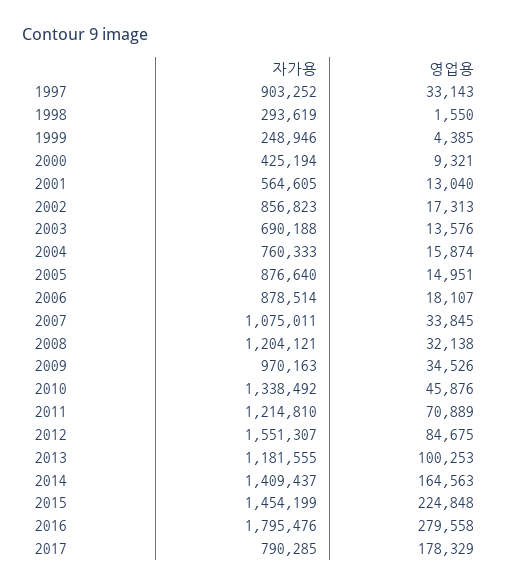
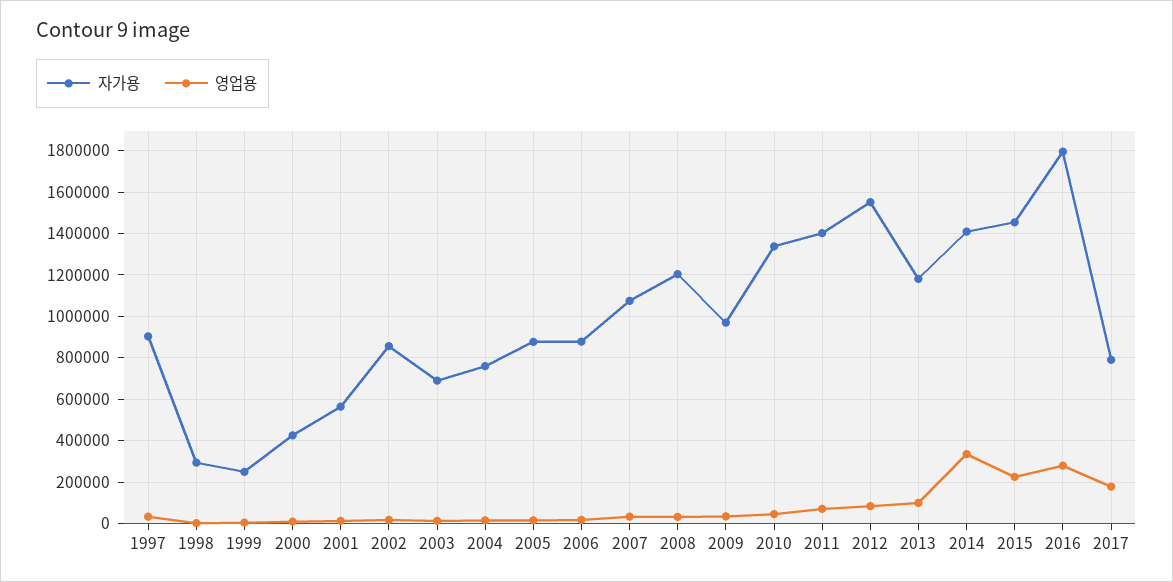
자가용, 2011: 1214810 -> 1400000
영업용, 2014: 164563 -> 350000

